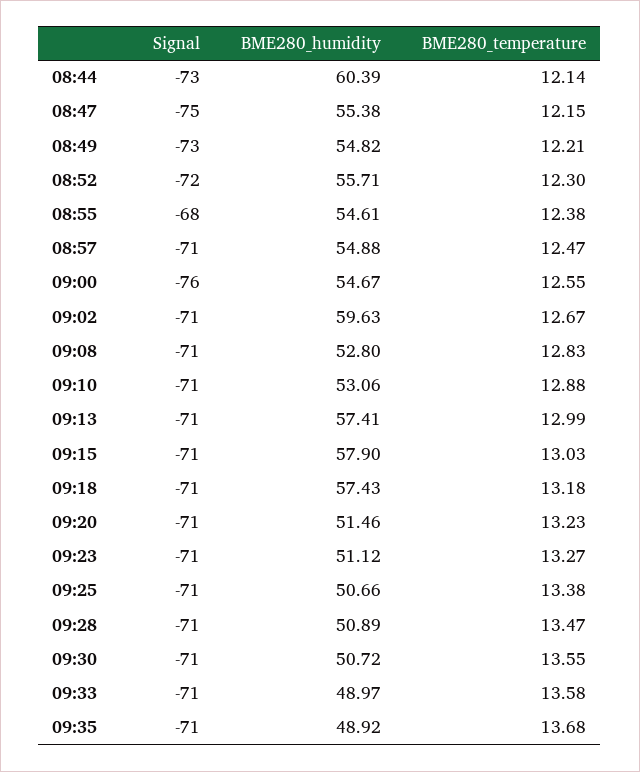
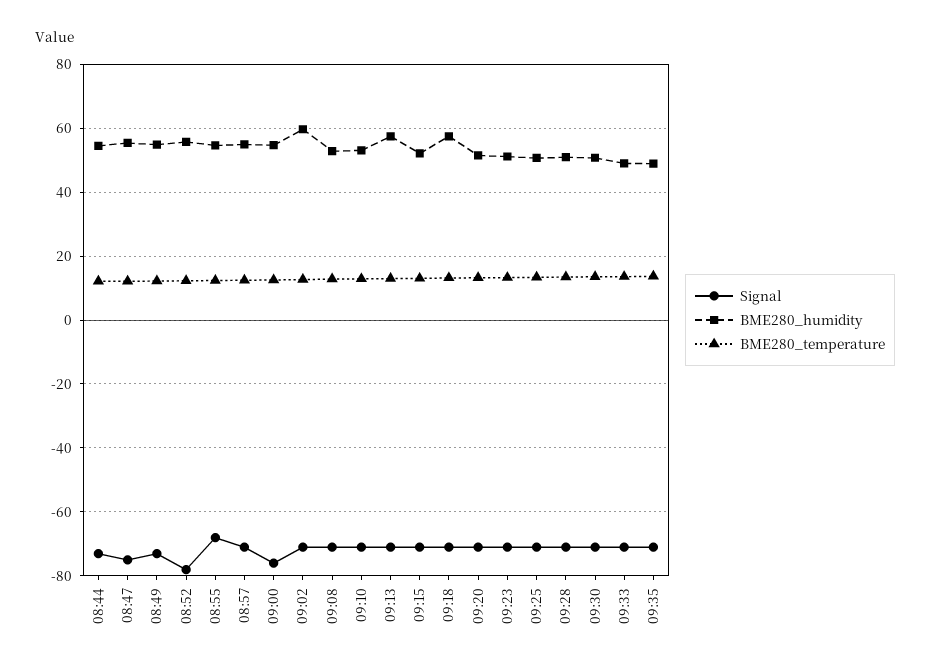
BME280_humidity, 08:44: 60.39 -> 54
Signal, 08:52: -72 -> -78
BME280_humidity, 09:15: 57.9 -> 52

